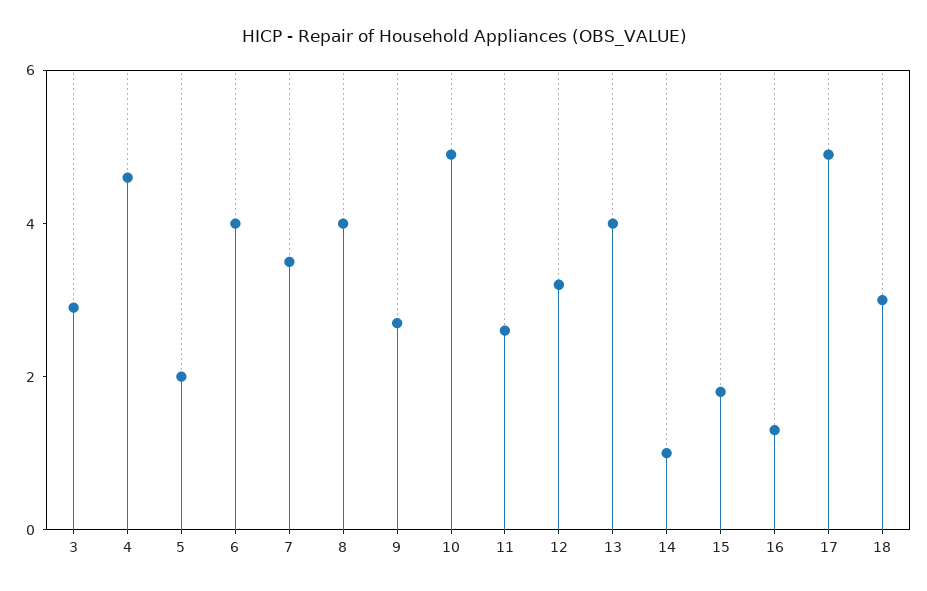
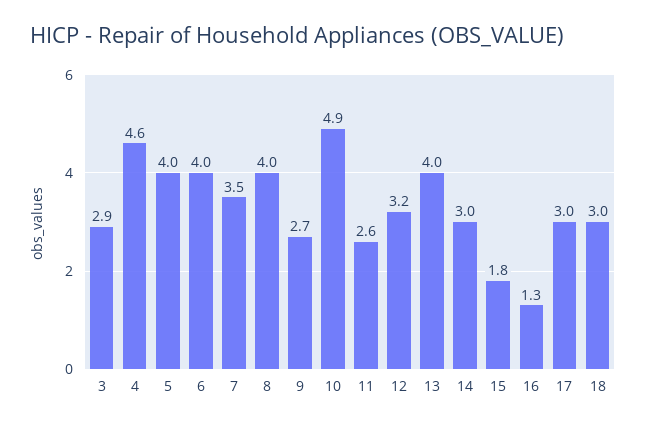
5: 2 -> 4
14: 1 -> 3
17: 5 -> 3

